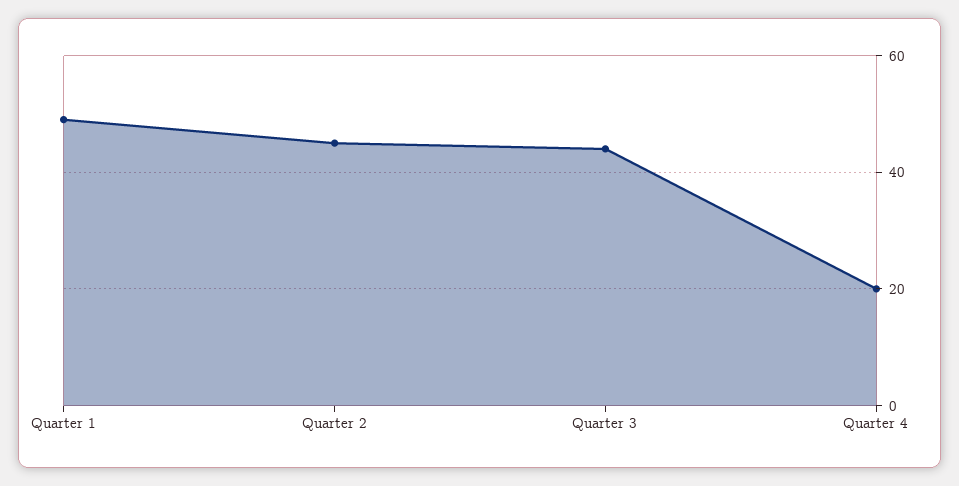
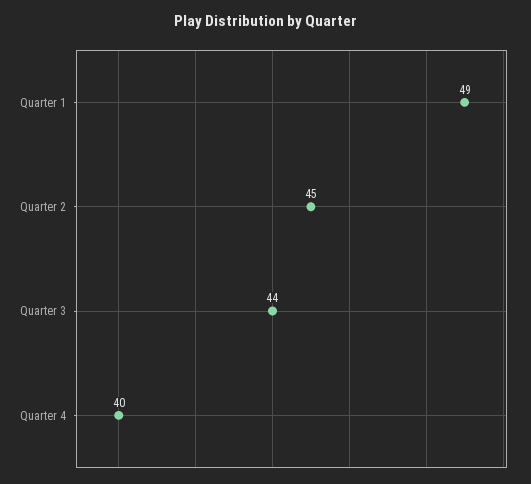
Quarter 4: 20 -> 40

